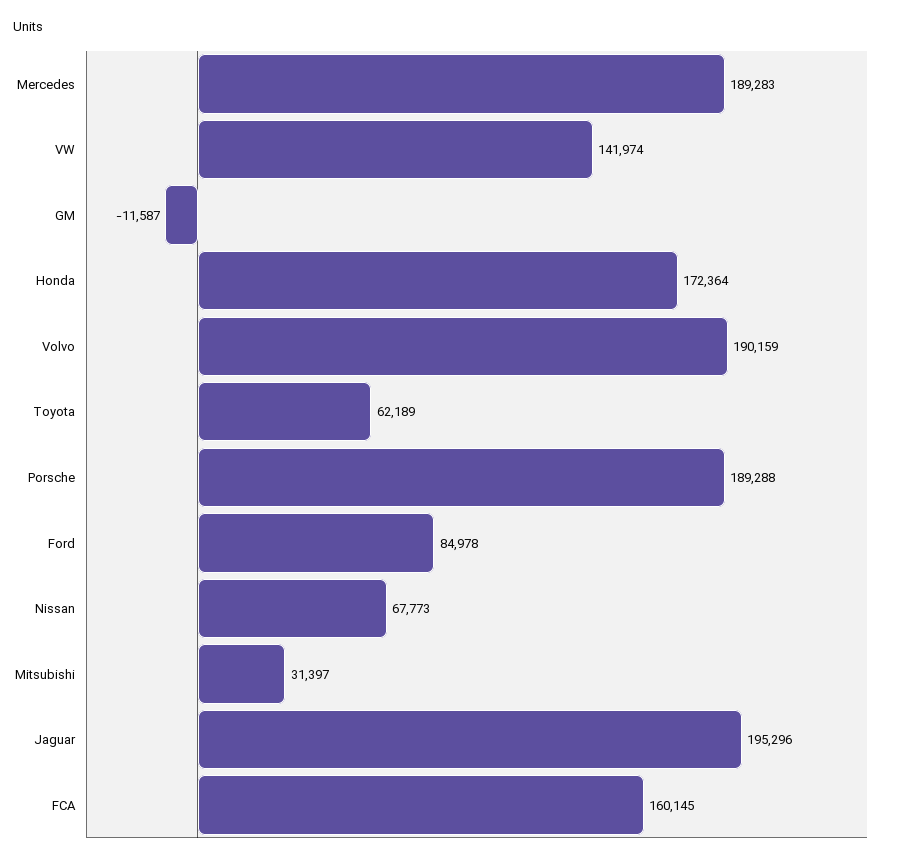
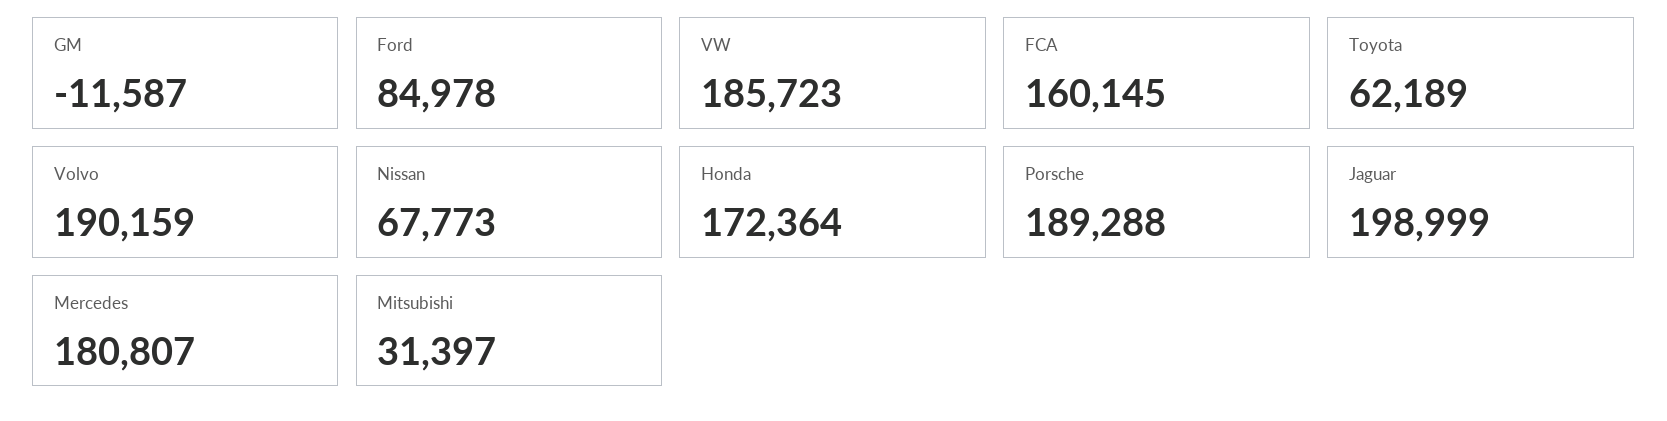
Mercedes: 189283 -> 180807
VW: 141974 -> 185723
Jaguar: 195296 -> 198999

